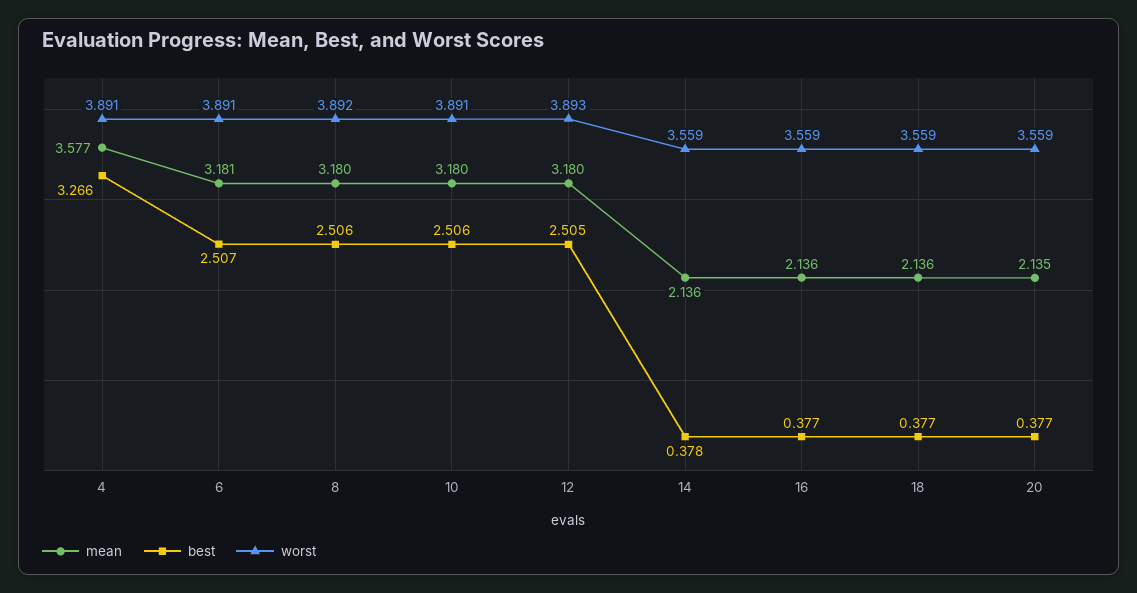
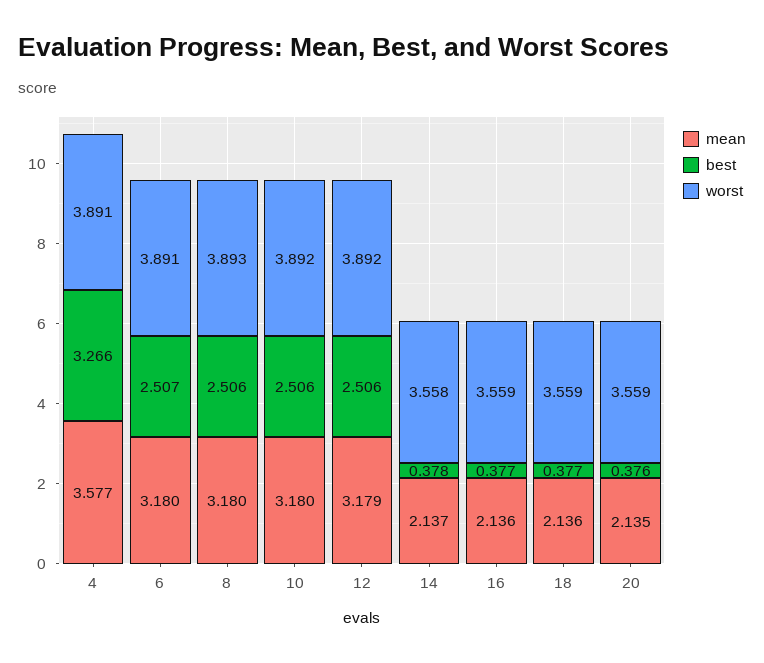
mean, 6: 3.181 -> 3.18
worst, 8: 3.892 -> 3.893
worst, 10: 3.891 -> 3.892
mean, 12: 3.18 -> 3.179
best, 12: 2.505 -> 2.506
worst, 12: 3.893 -> 3.892
mean, 14: 2.136 -> 2.137
worst, 14: 3.559 -> 3.558
best, 20: 0.377 -> 0.376

